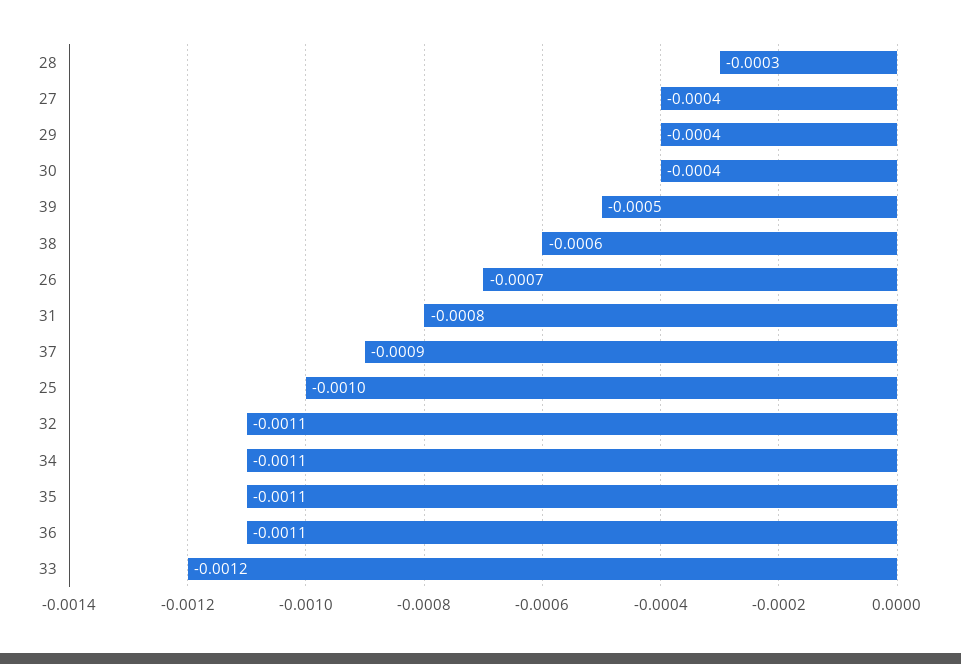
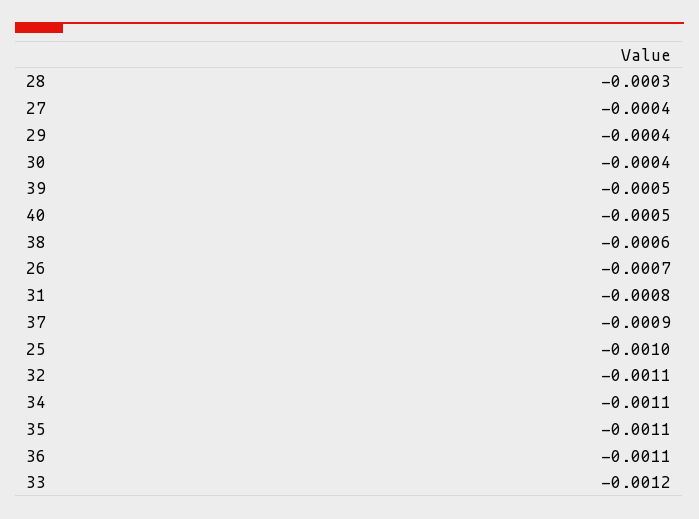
40: none -> -0.0005

